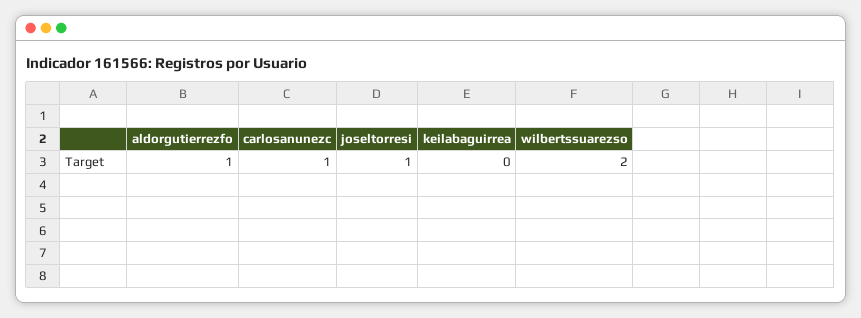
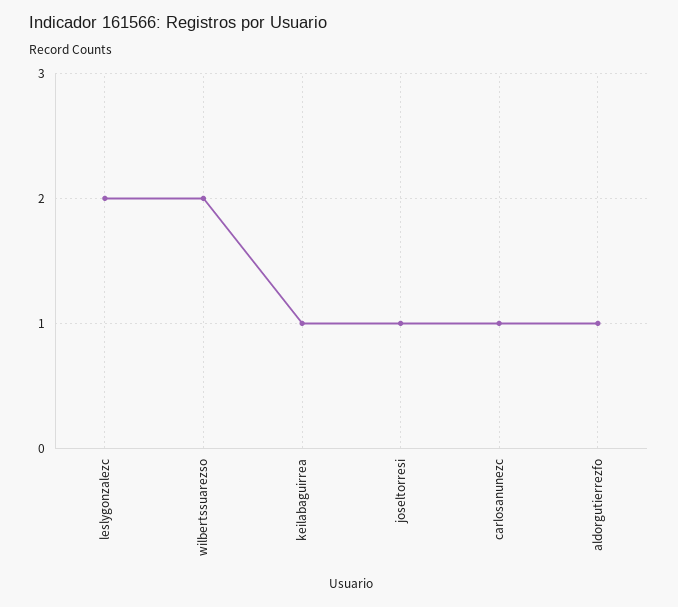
keilabaguirrea: 0 -> 1
leslygonzalezc: none -> 2

